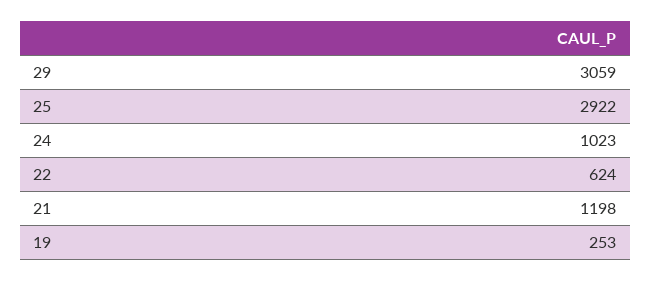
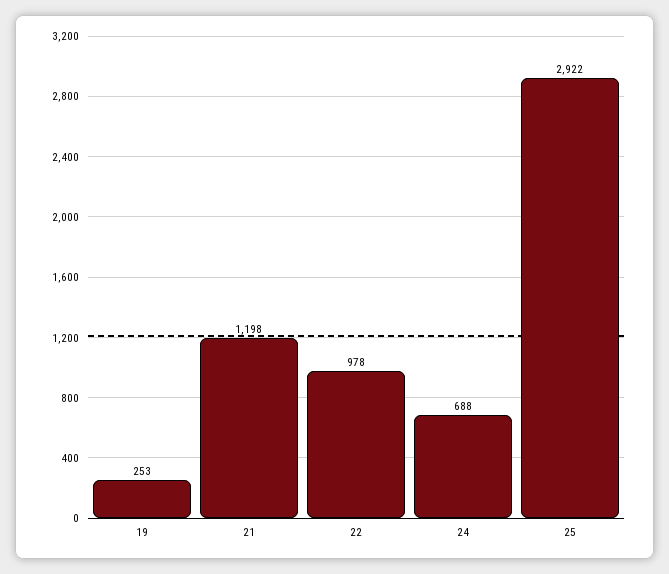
29: 3059 -> none
24: 1023 -> 688
22: 624 -> 978

